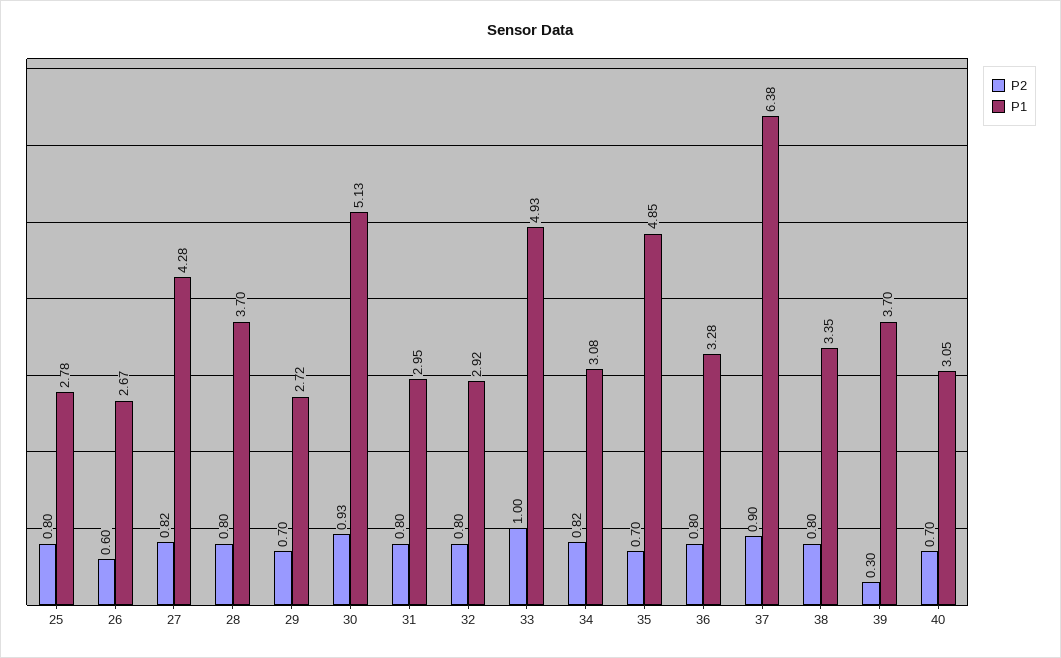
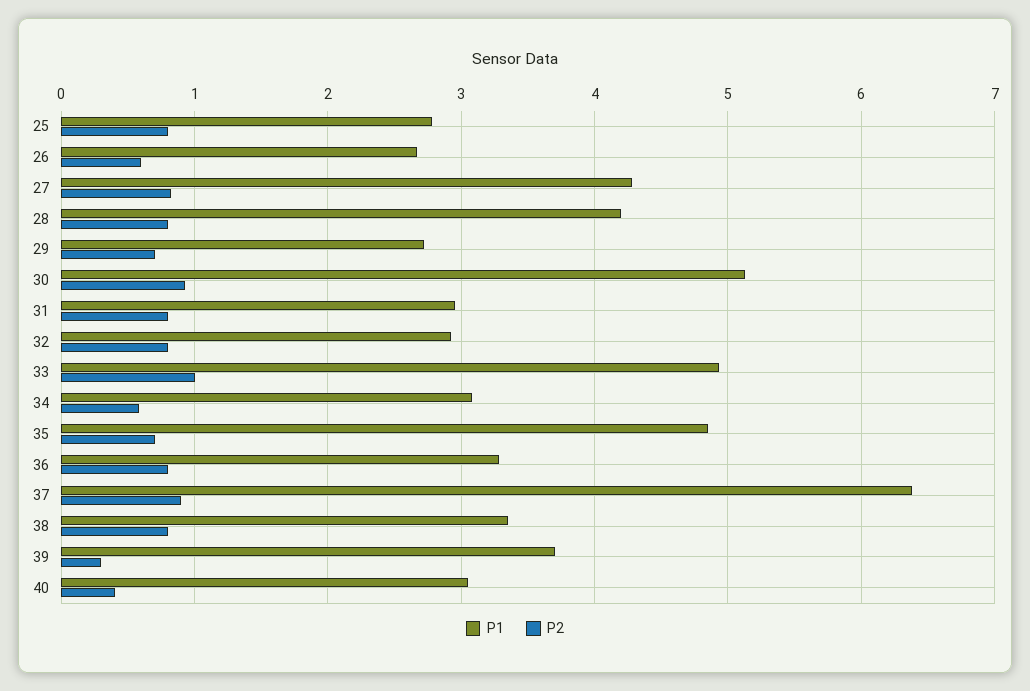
P1, 28: 3.7 -> 4.2
P2, 34: 0.82 -> 0.6
P2, 40: 0.7 -> 0.4

